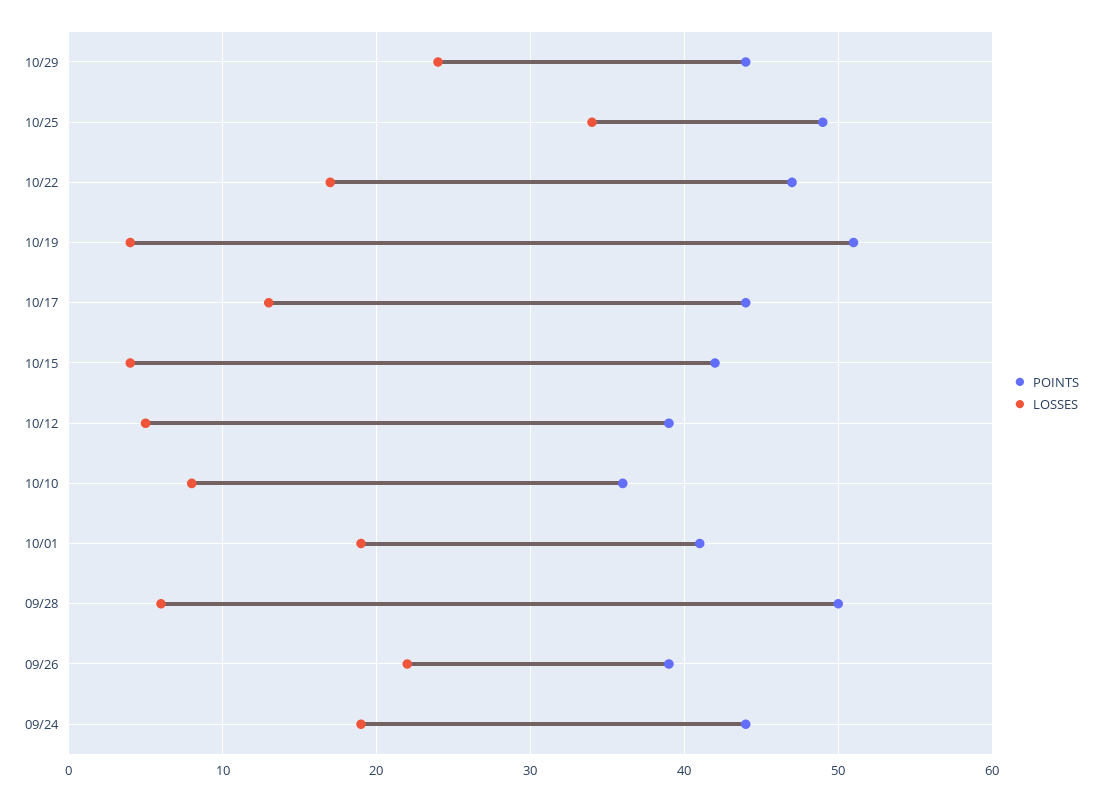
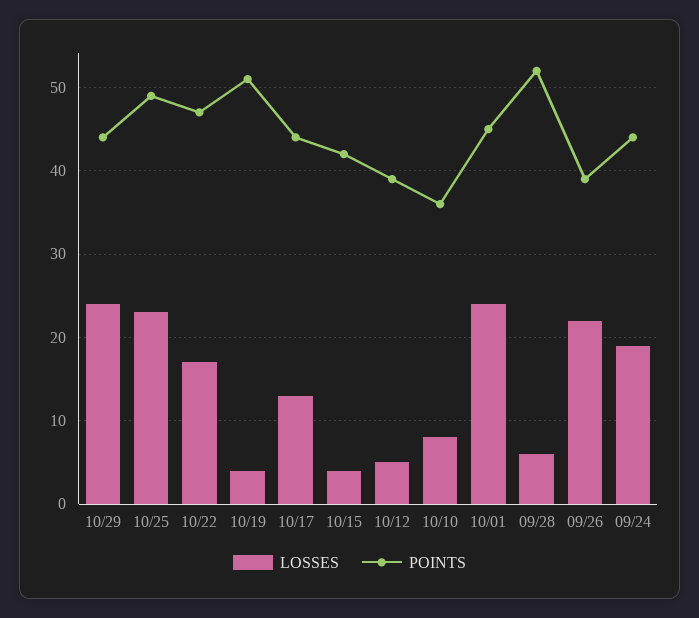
LOSSES, 10/25: 34 -> 23
POINTS, 10/01: 41 -> 45
LOSSES, 10/01: 19 -> 24
POINTS, 09/28: 50 -> 52

